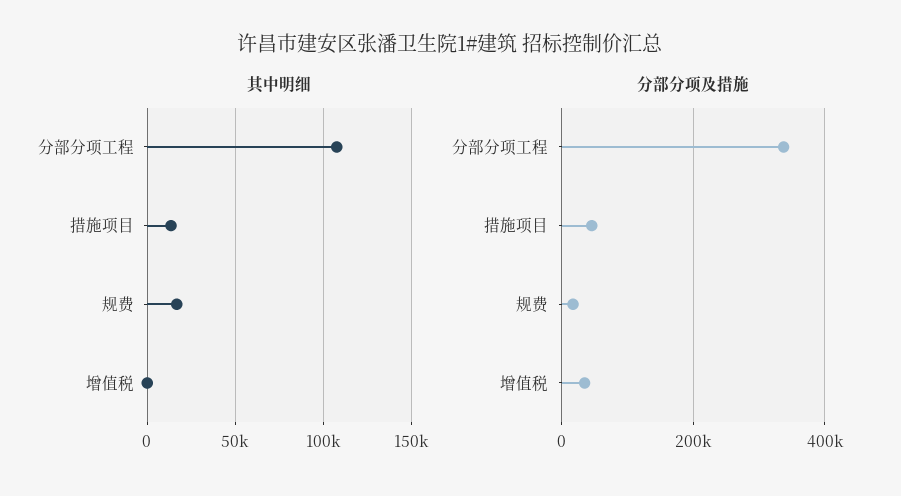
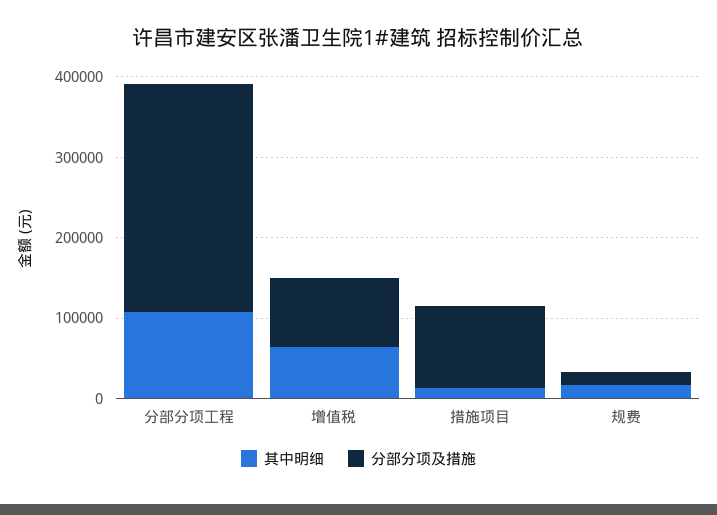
其中明细, 增值税: 0 -> 60000
分部分项及措施, 分部分项工程: 340000 -> 280000
分部分项及措施, 措施项目: 40000 -> 100000
分部分项及措施, 增值税: 40000 -> 80000

